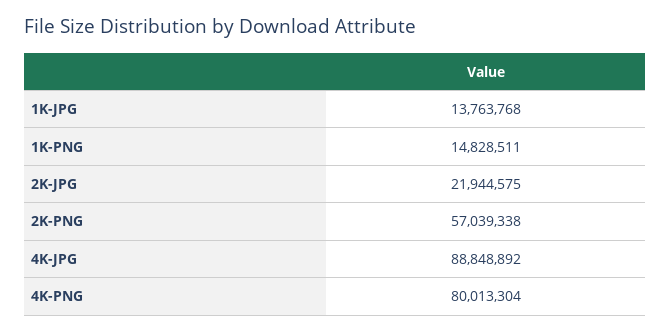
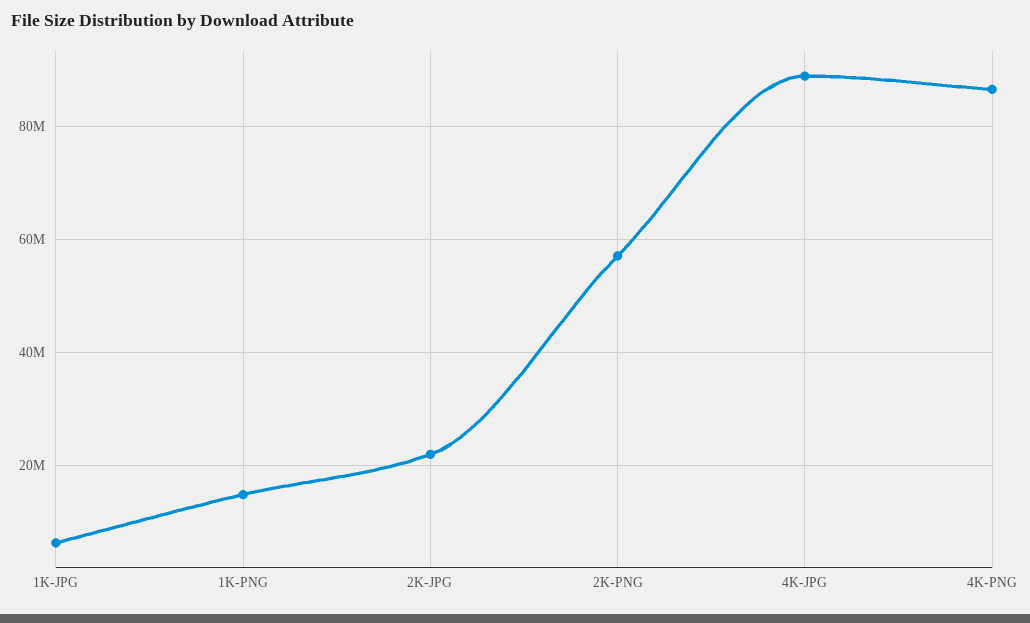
1K-JPG: 13763768 -> 6000000
4K-PNG: 80013304 -> 86000000

